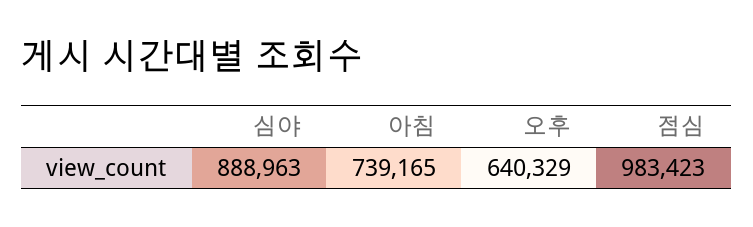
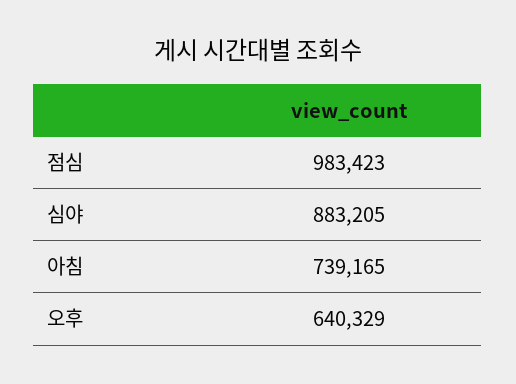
심야: 888963 -> 883205

